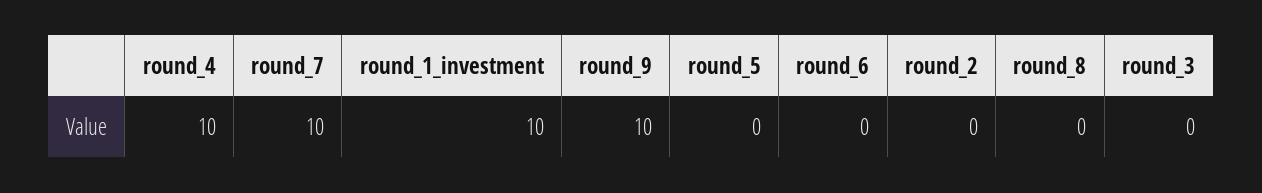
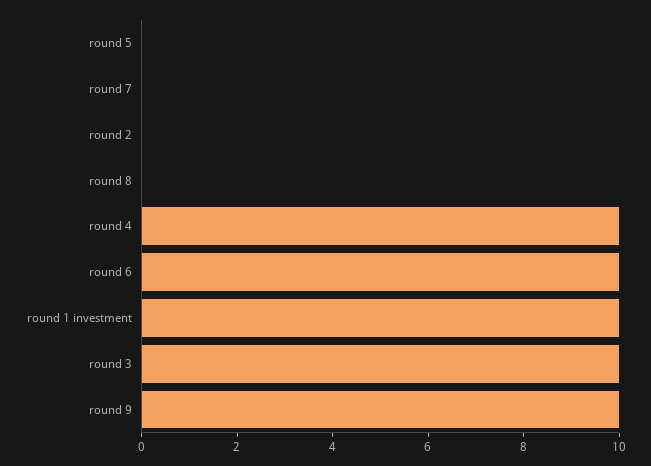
round_7: 10 -> 0
round_6: 0 -> 10
round_3: 0 -> 10

